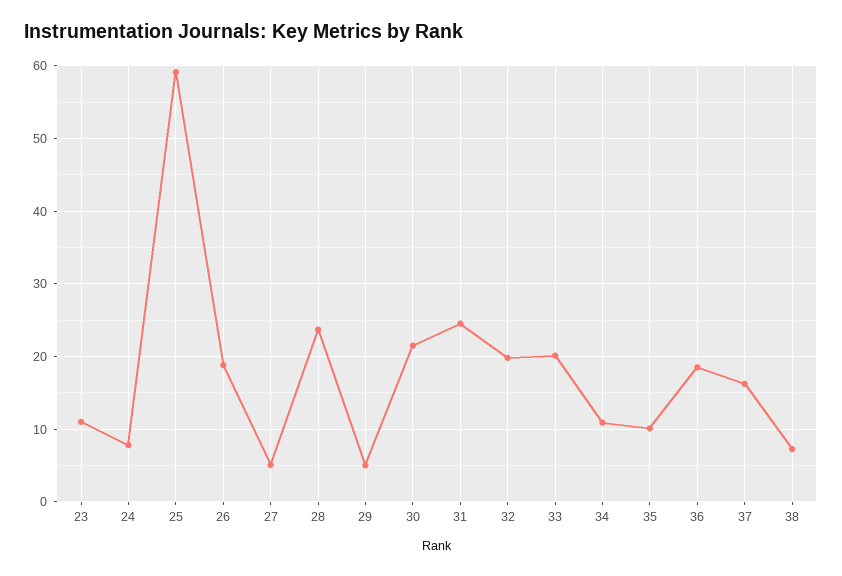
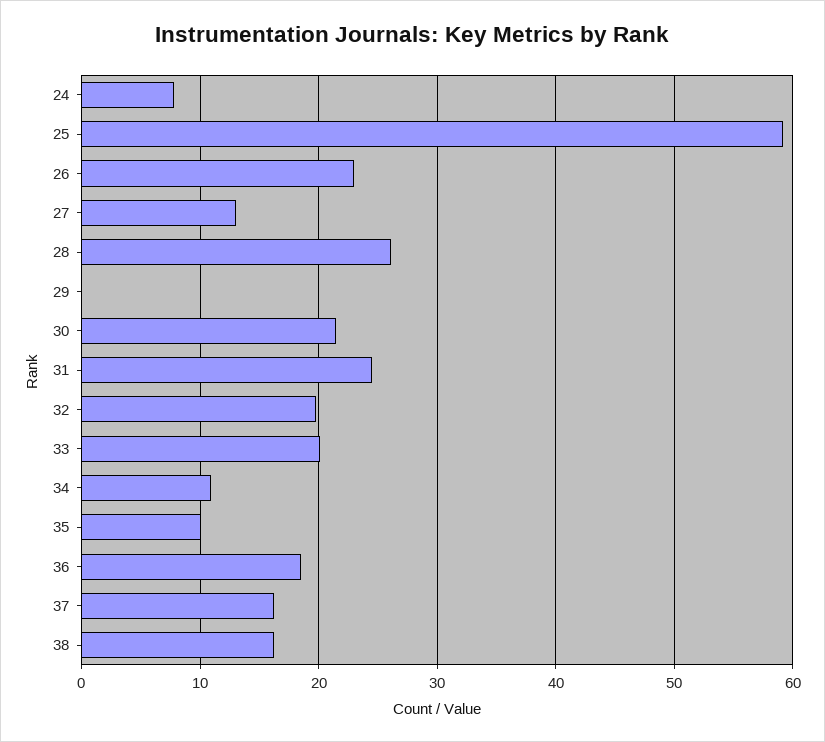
23: 11 -> none
26: 19 -> 23
27: 5 -> 13
28: 24 -> 26
29: 5 -> 0
38: 7 -> 16

